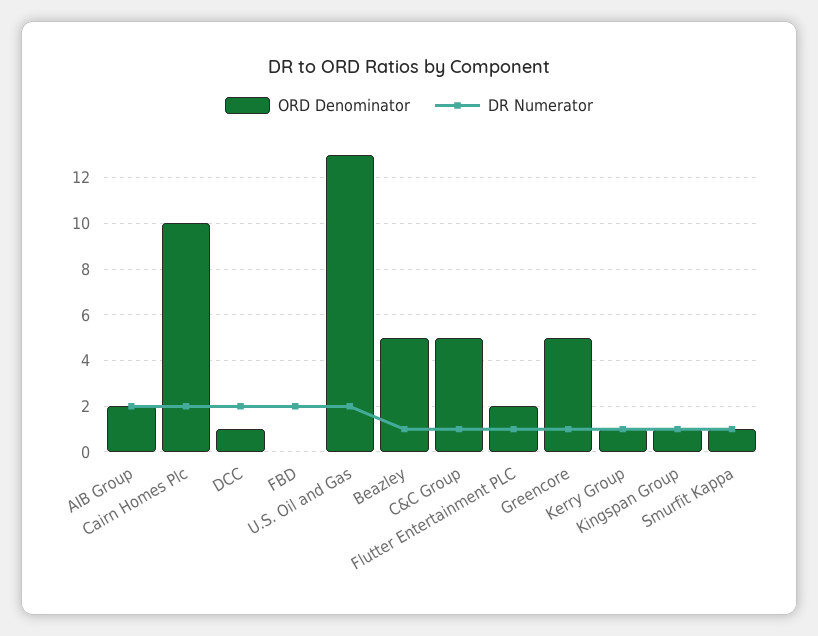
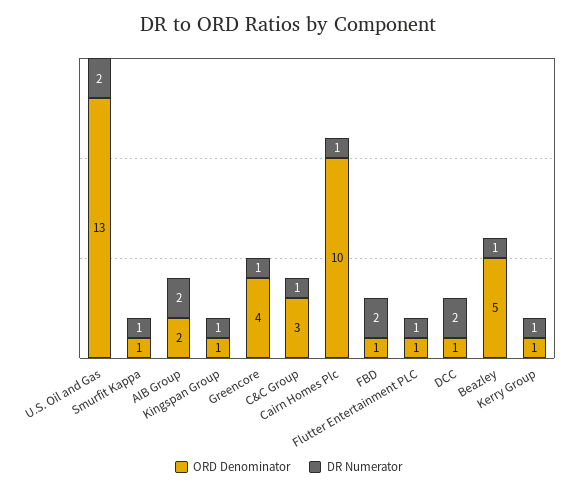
DR Numerator, Cairn Homes Plc: 2 -> 1
ORD Denominator, FBD: 0 -> 1
ORD Denominator, C&C Group: 5 -> 3
ORD Denominator, Flutter Entertainment PLC: 2 -> 1
ORD Denominator, Greencore: 5 -> 4

